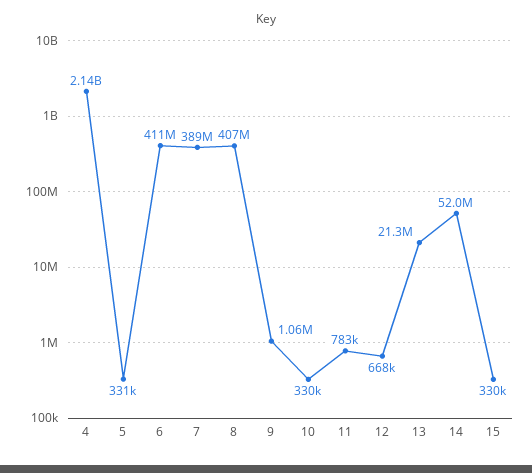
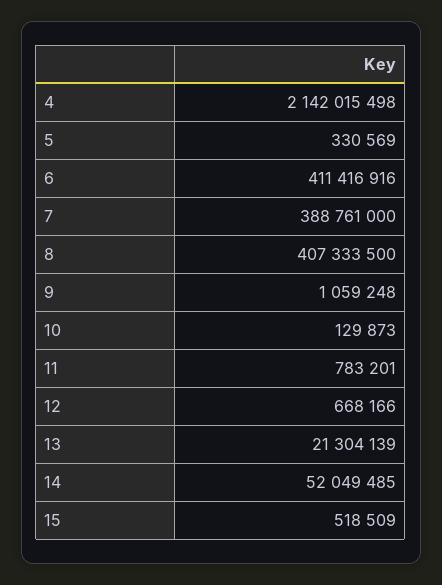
10: 330000 -> 129873
15: 330000 -> 518509

